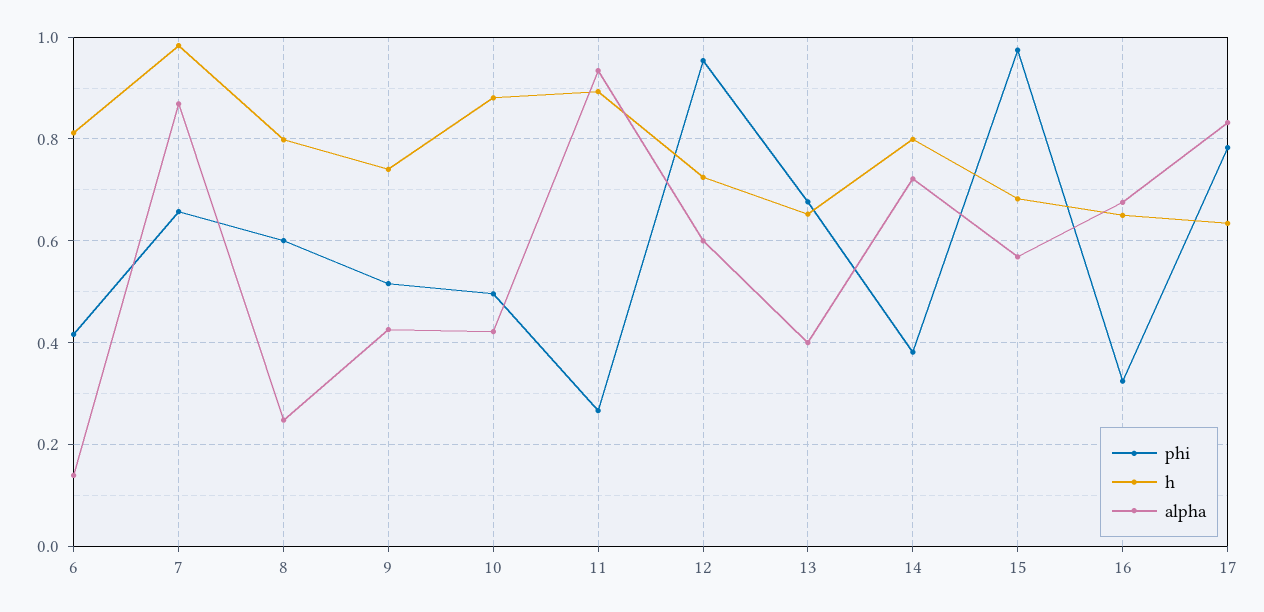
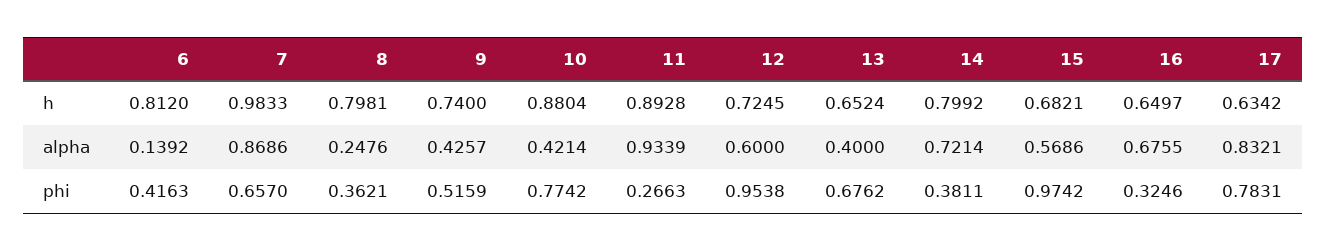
phi, 8: 0.6 -> 0.3621
phi, 10: 0.5 -> 0.7742

